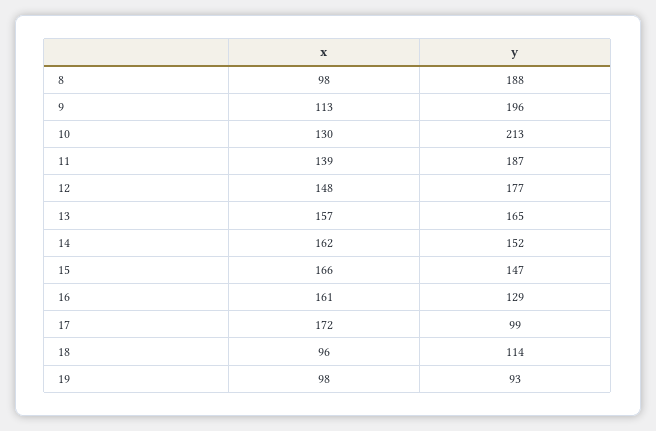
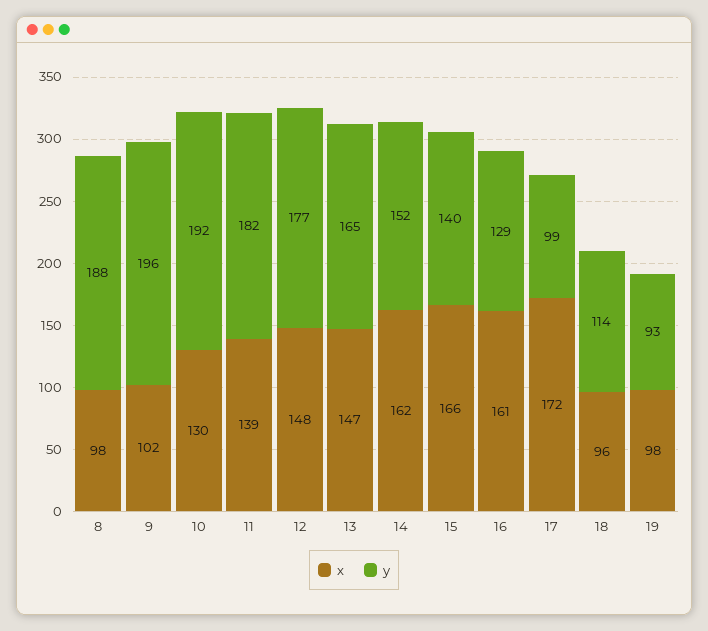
x, 9: 113 -> 102
y, 10: 213 -> 192
y, 11: 187 -> 182
x, 13: 157 -> 147
y, 15: 147 -> 140

